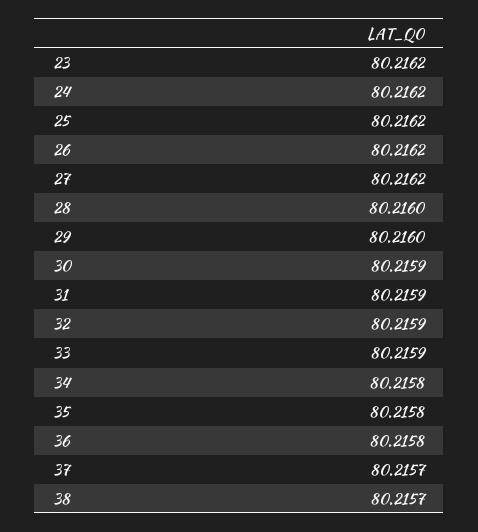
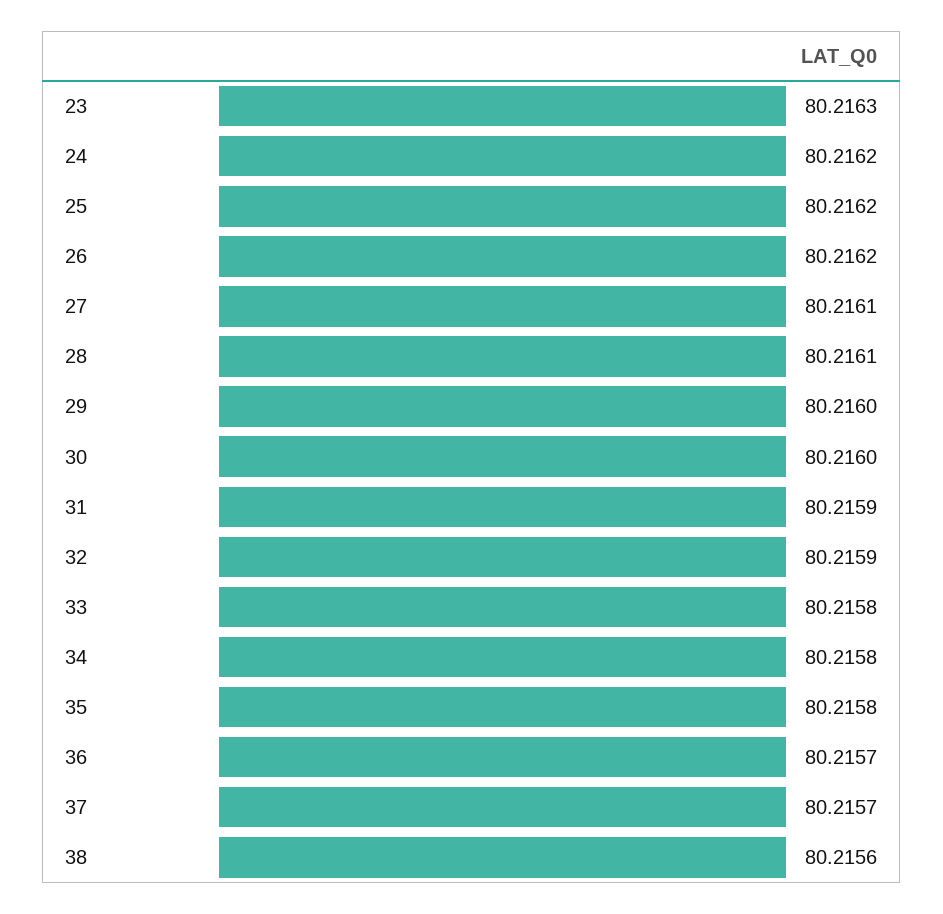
23: 80.2162 -> 80.2163
27: 80.2162 -> 80.2161
28: 80.216 -> 80.2161
30: 80.2159 -> 80.216
33: 80.2159 -> 80.2158
36: 80.2158 -> 80.2157
38: 80.2157 -> 80.2156

